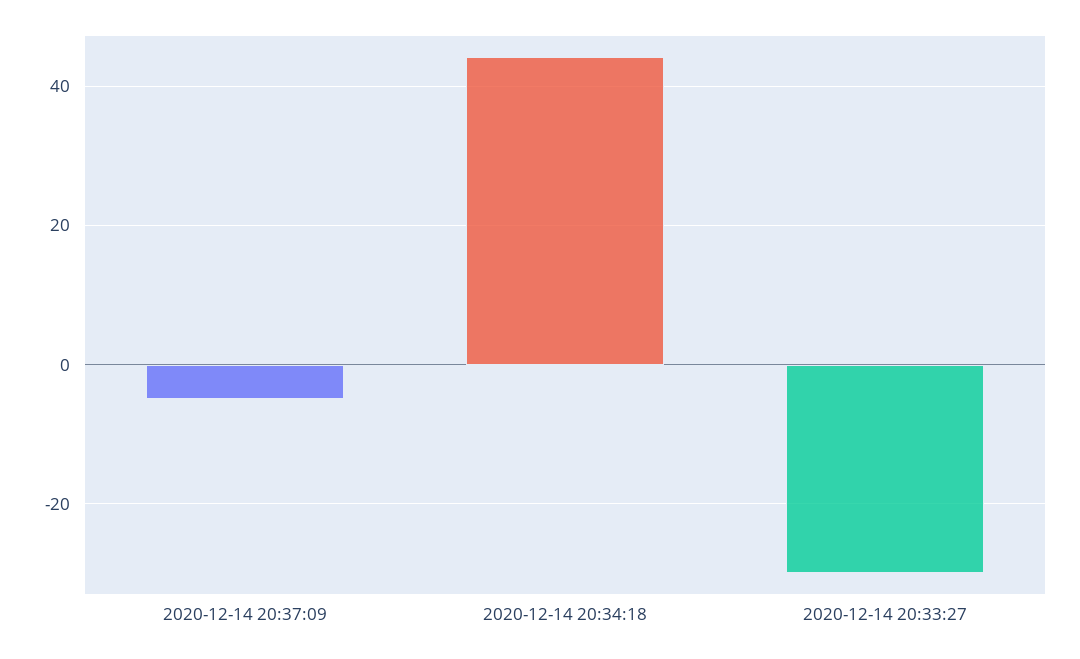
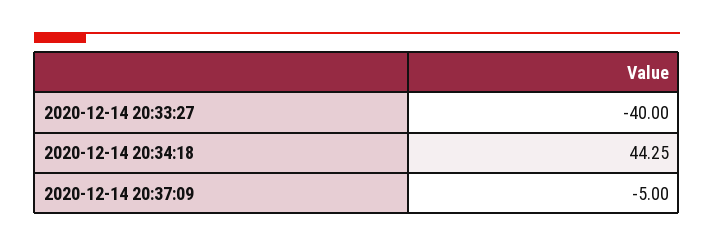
2020-12-14 20:33:27: -30 -> -40

